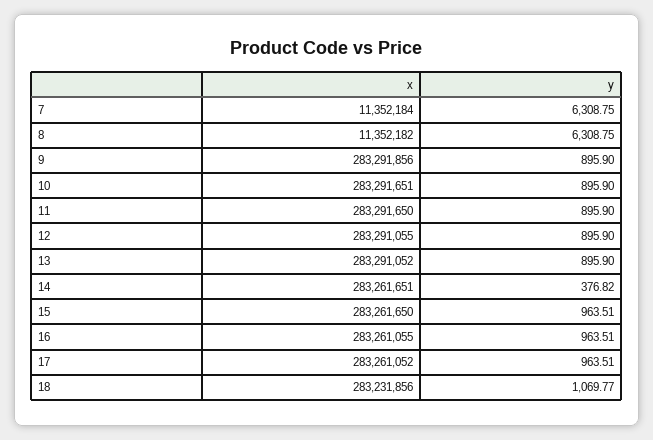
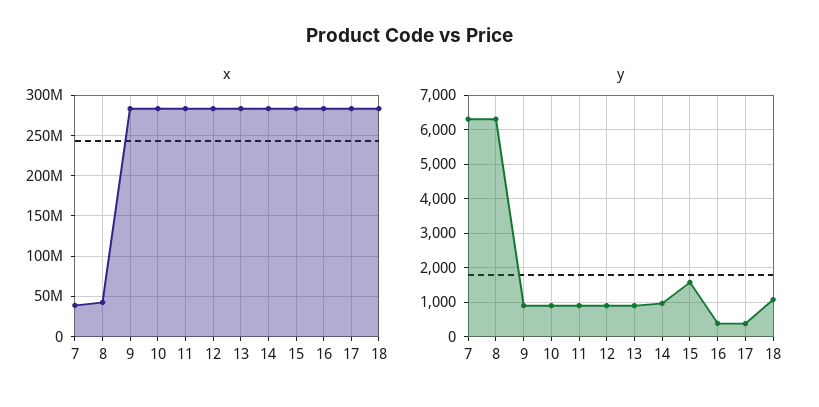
x, 7: 11352184 -> 40000000
x, 8: 11352182 -> 40000000
y, 14: 376.82 -> 1000
y, 15: 963.51 -> 1600
y, 16: 963.51 -> 400
y, 17: 963.51 -> 400

